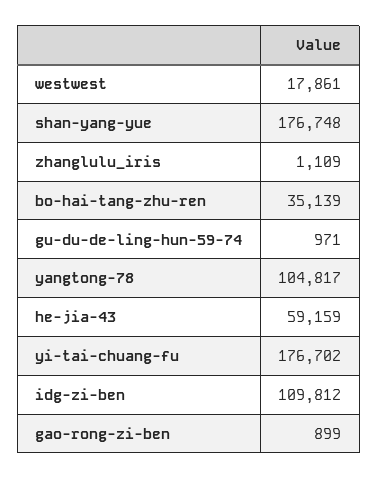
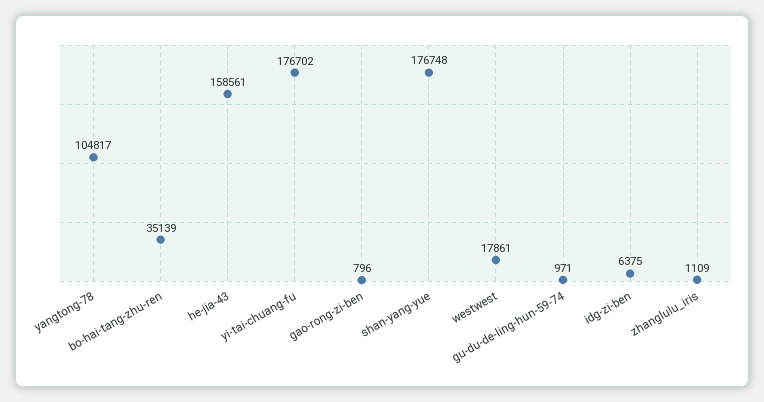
he-jia-43: 59159 -> 158561
idg-zi-ben: 109812 -> 6375
gao-rong-zi-ben: 899 -> 796

